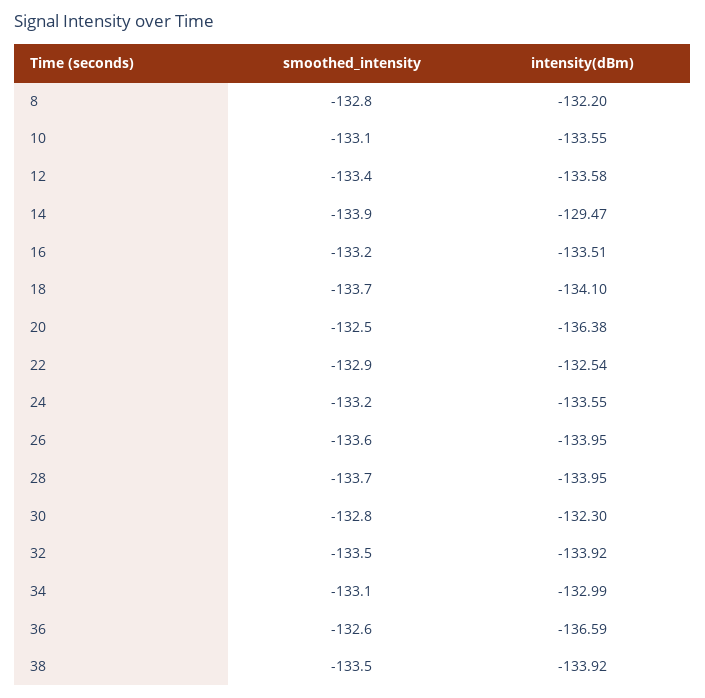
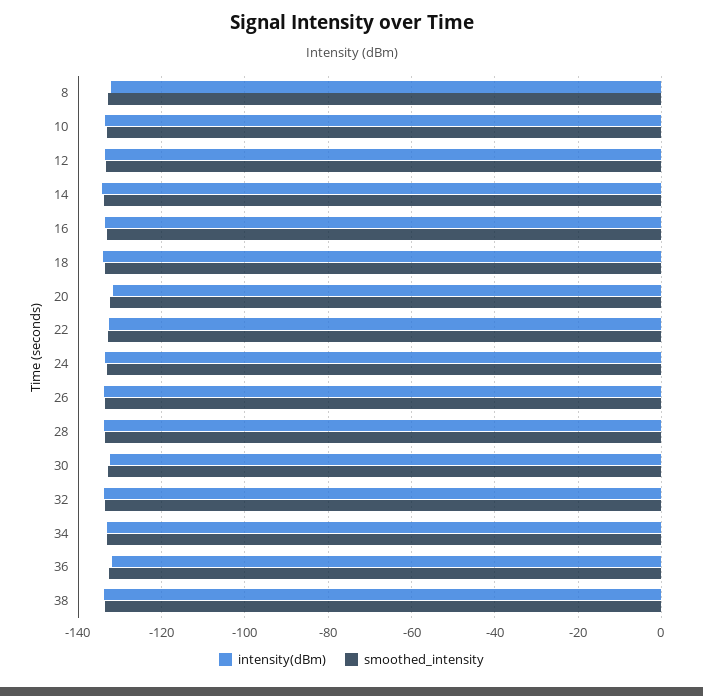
intensity(dBm), 14: -129.47 -> -134
intensity(dBm), 20: -136.38 -> -132
intensity(dBm), 36: -136.59 -> -132

